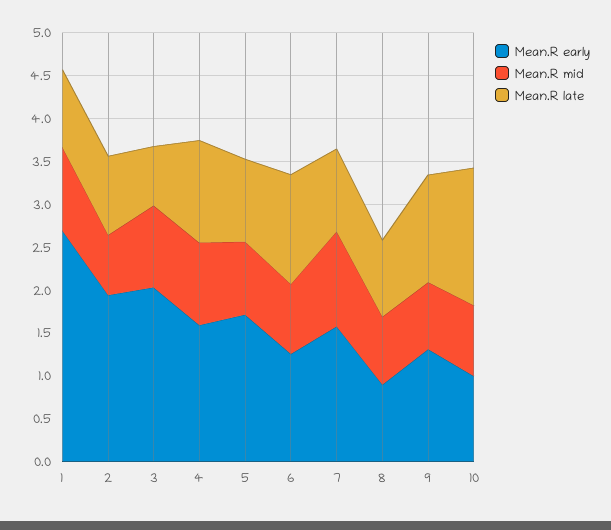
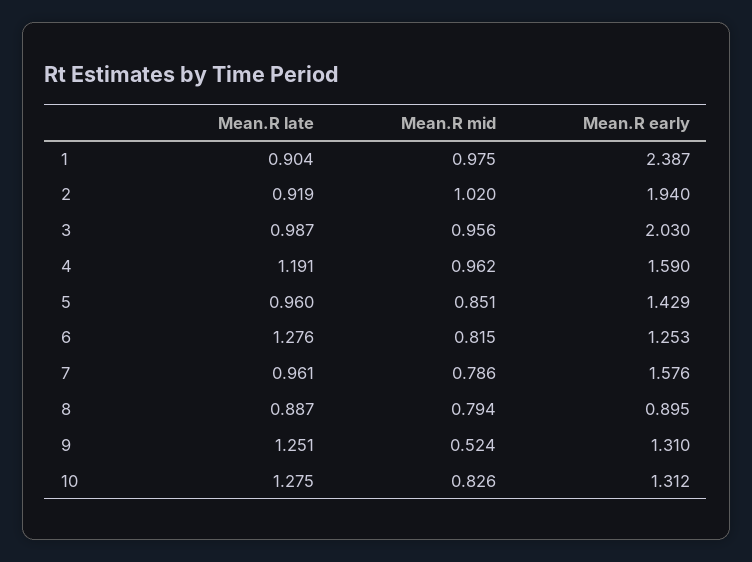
Mean.R early, 1: 2.7 -> 2.387
Mean.R mid, 2: 0.7 -> 1.02
Mean.R late, 3: 0.7 -> 0.987
Mean.R early, 5: 1.7 -> 1.429
Mean.R mid, 7: 1.1 -> 0.786
Mean.R mid, 9: 0.8 -> 0.524
Mean.R early, 10: 1 -> 1.312
Mean.R late, 10: 1.6 -> 1.275

